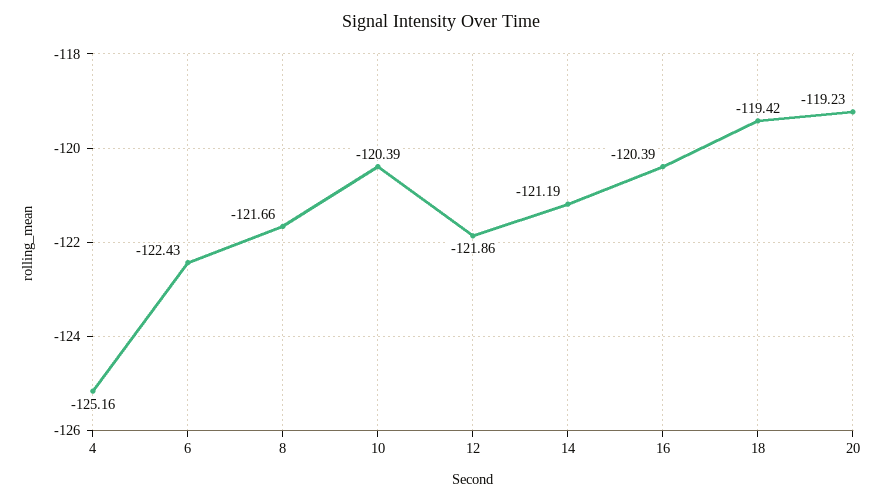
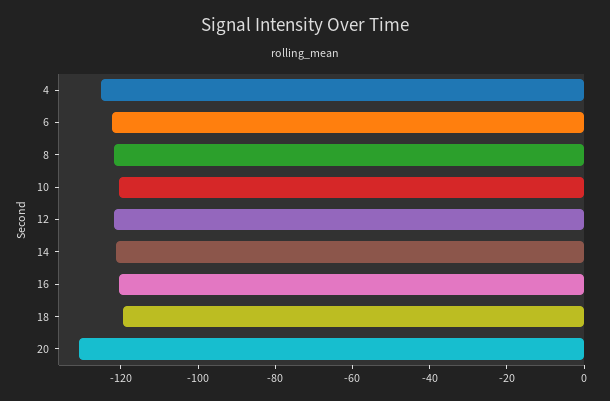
20: -119.23 -> -130

